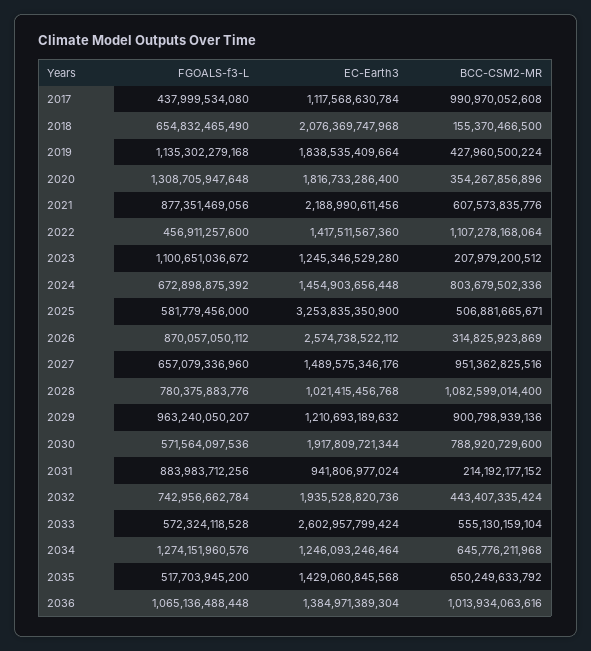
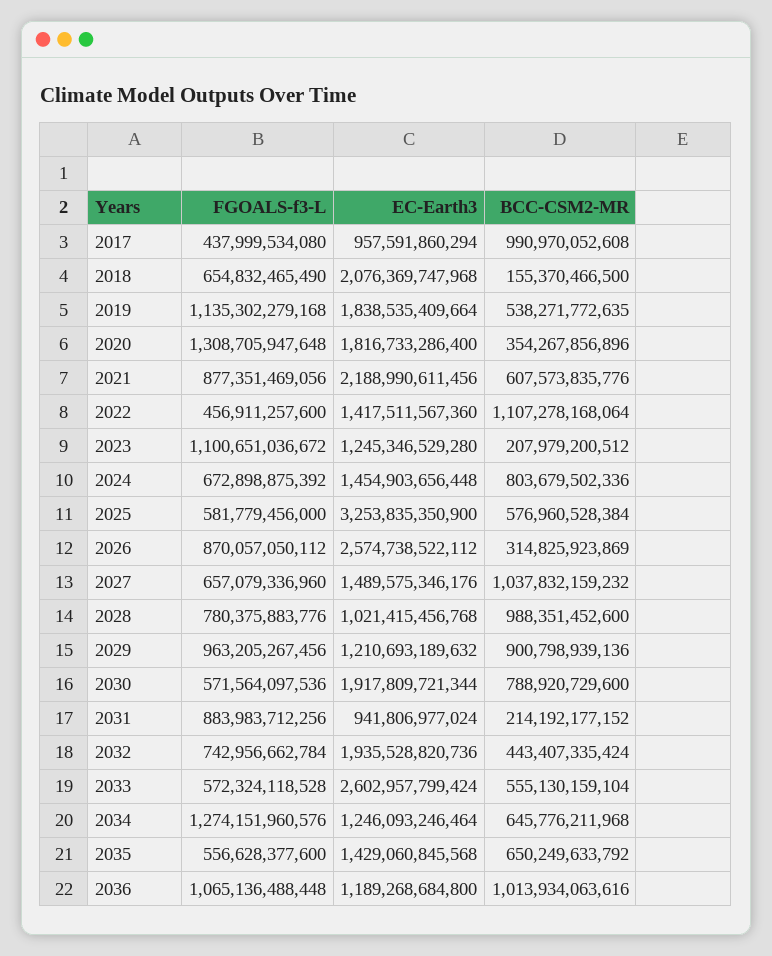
EC-Earth3, 2017: 1117568630784 -> 957591860294
BCC-CSM2-MR, 2019: 427960500224 -> 538271772635
BCC-CSM2-MR, 2025: 506881665671 -> 576960528384
BCC-CSM2-MR, 2027: 951362825516 -> 1037832159232
BCC-CSM2-MR, 2028: 1082599014400 -> 988351452600
FGOALS-f3-L, 2029: 963240050207 -> 963205267456
FGOALS-f3-L, 2035: 517703945200 -> 556628377600
EC-Earth3, 2036: 1384971389304 -> 1189268684800

